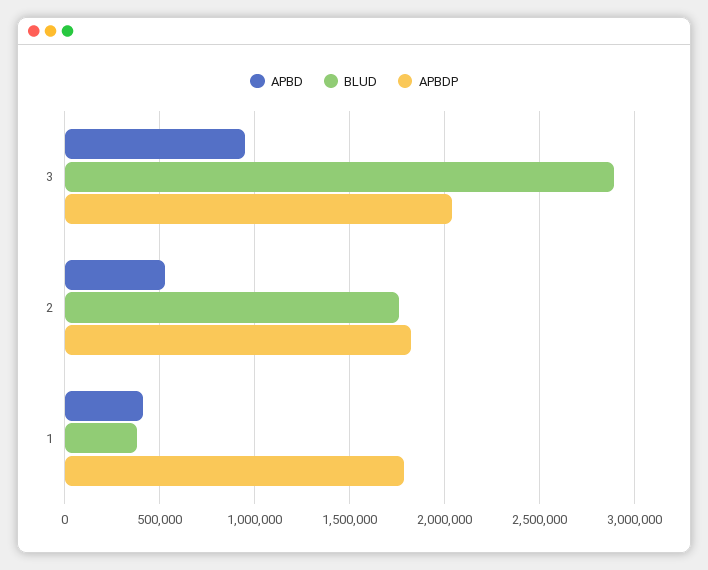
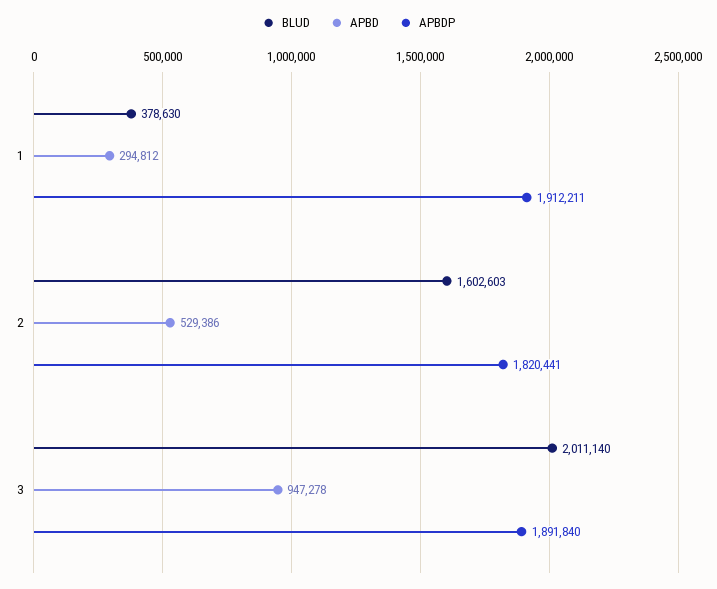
BLUD, 3: 2900000 -> 2011140
APBDP, 3: 2050000 -> 1891840
BLUD, 2: 1750000 -> 1602603
APBD, 1: 400000 -> 294812
APBDP, 1: 1800000 -> 1912211

